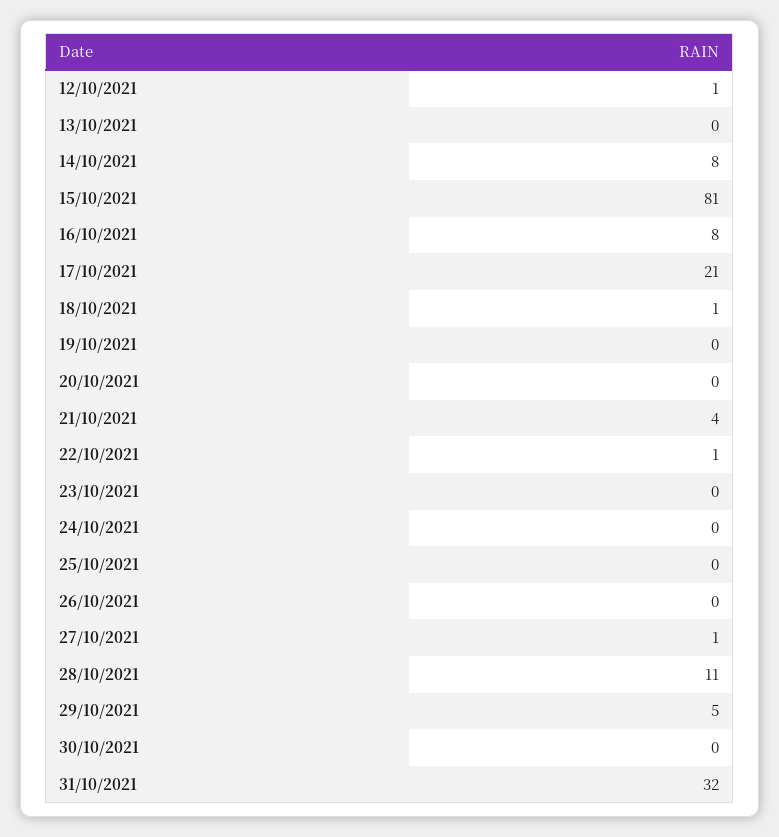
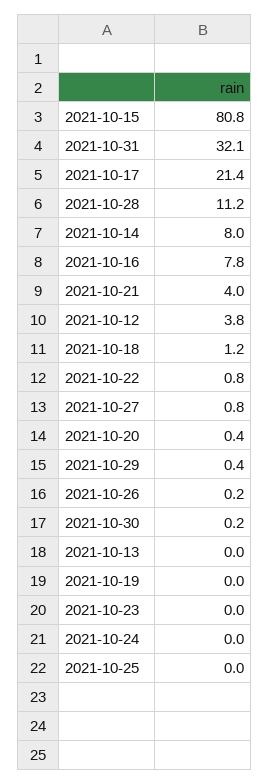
12/10/2021: 1 -> 3.8
29/10/2021: 5 -> 0.4

